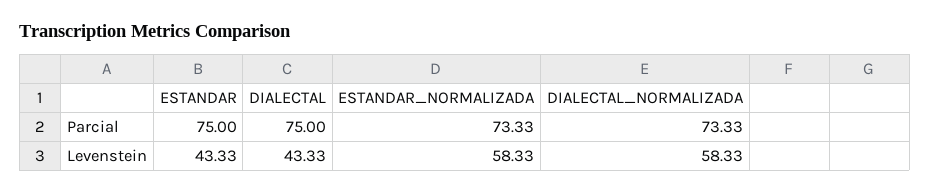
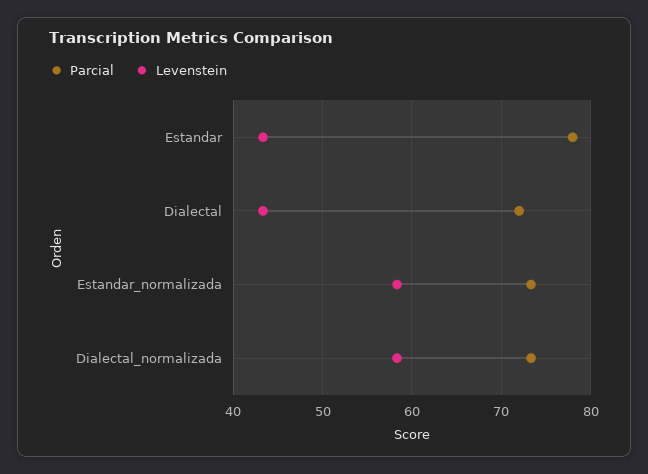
Parcial, ESTANDAR: 75 -> 78
Parcial, DIALECTAL: 75 -> 72

